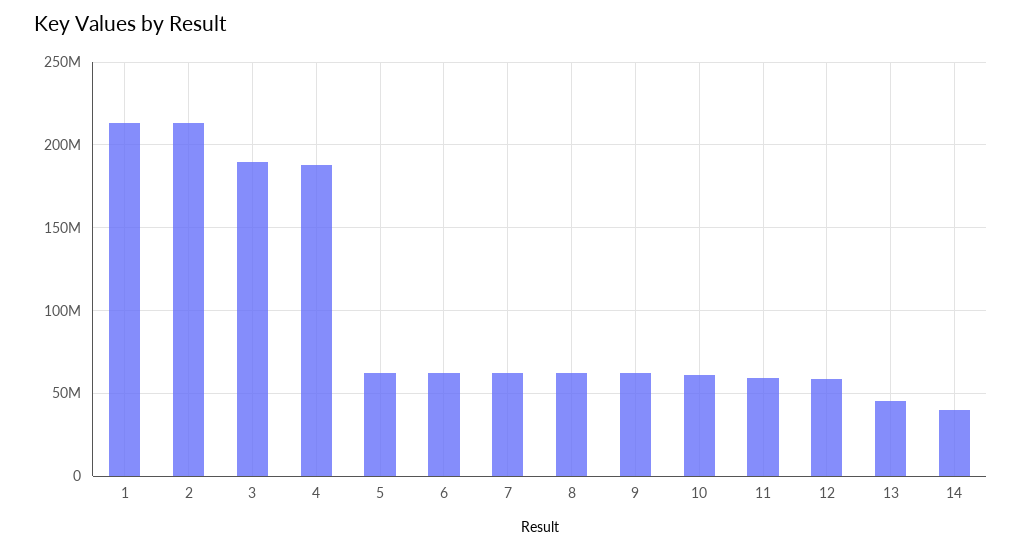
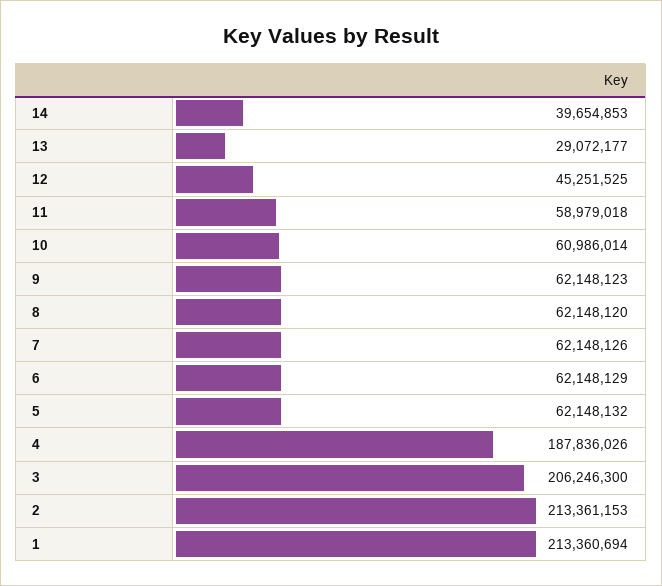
3: 190000000 -> 206246300
12: 60000000 -> 45251525
13: 45000000 -> 29072177

